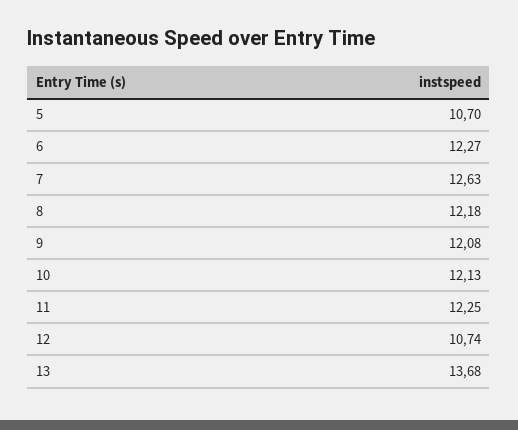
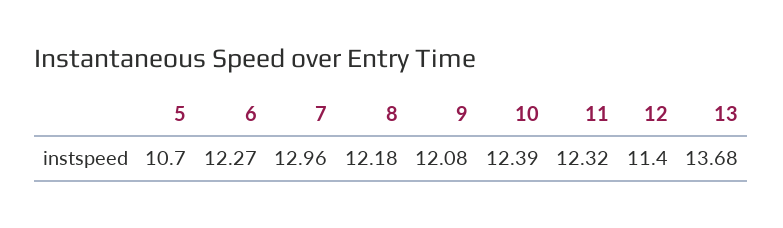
7: 12.63 -> 12.96
10: 12.13 -> 12.39
11: 12.25 -> 12.32
12: 10.74 -> 11.4

